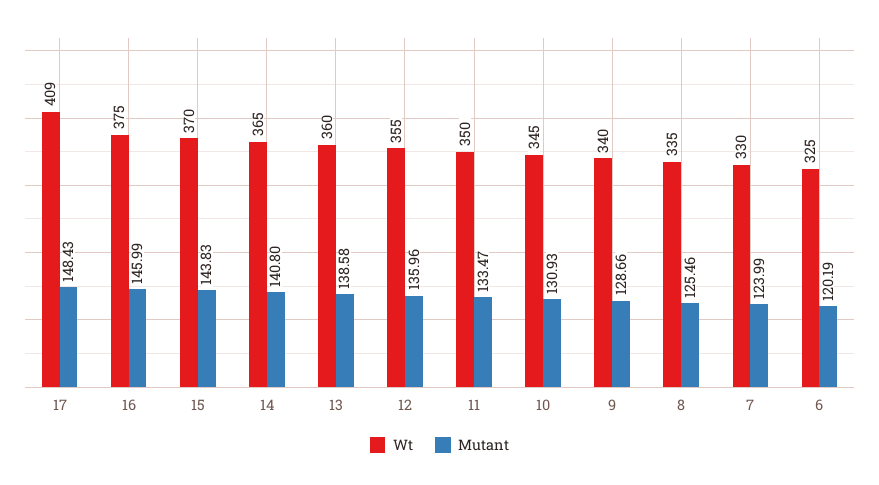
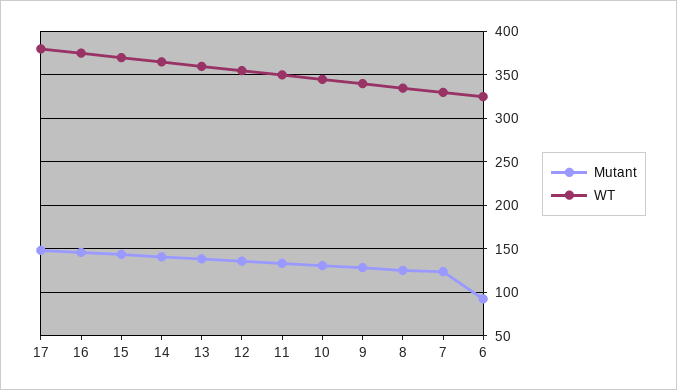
Wt, 17: 409 -> 380
Mutant, 6: 120.19 -> 90

